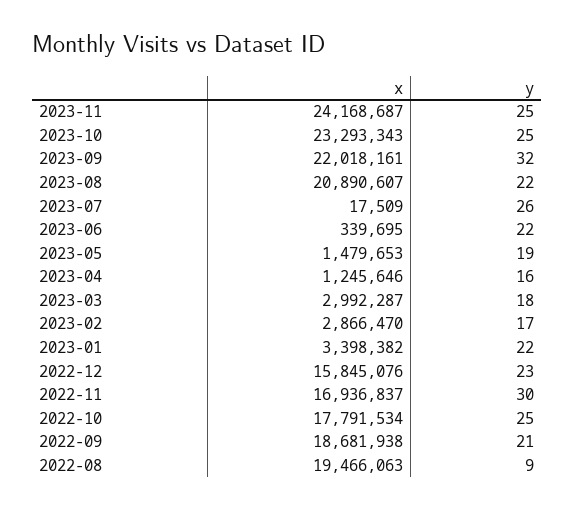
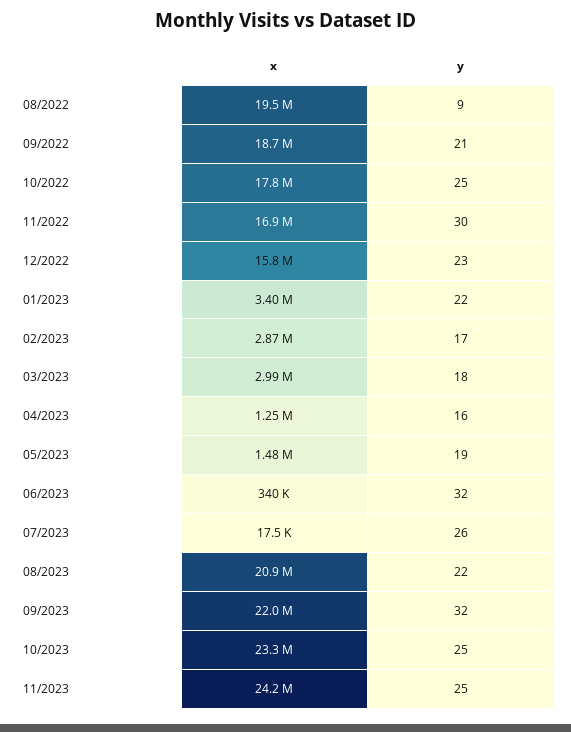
y, 2023-06: 22 -> 32

